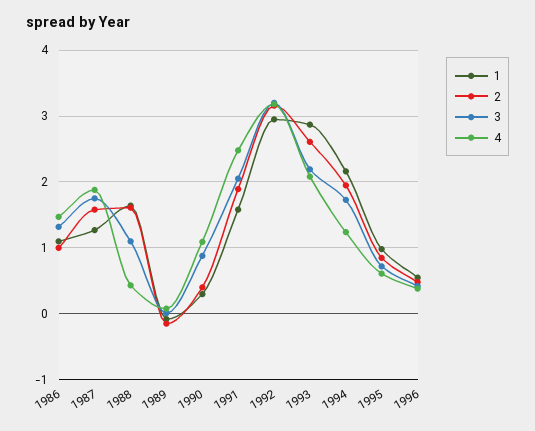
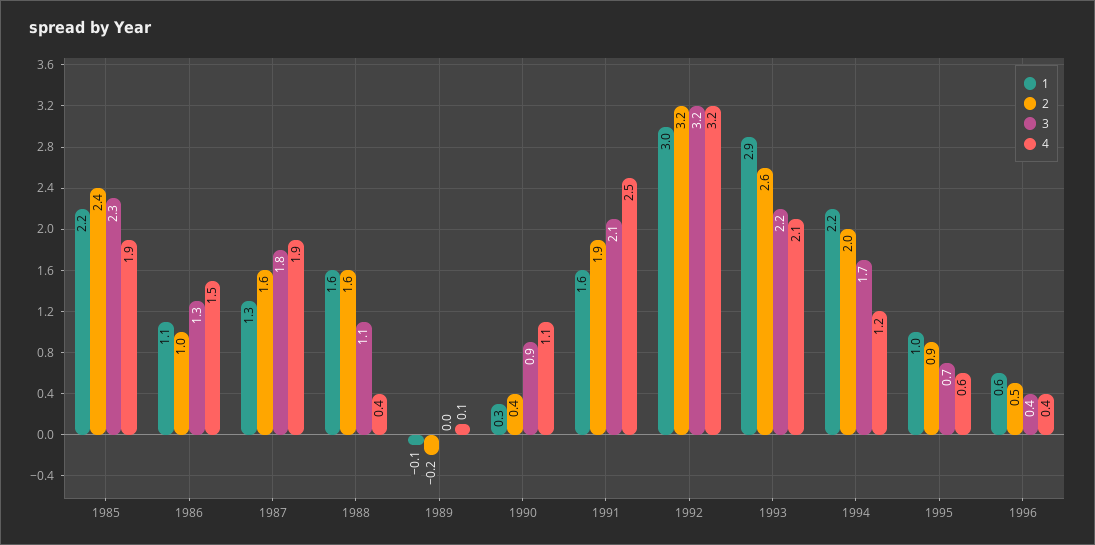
1, 1985: none -> 2.2
2, 1985: none -> 2.4
3, 1985: none -> 2.3
4, 1985: none -> 1.9

